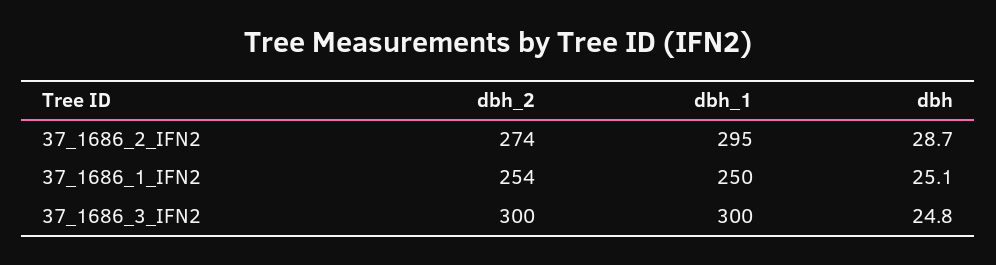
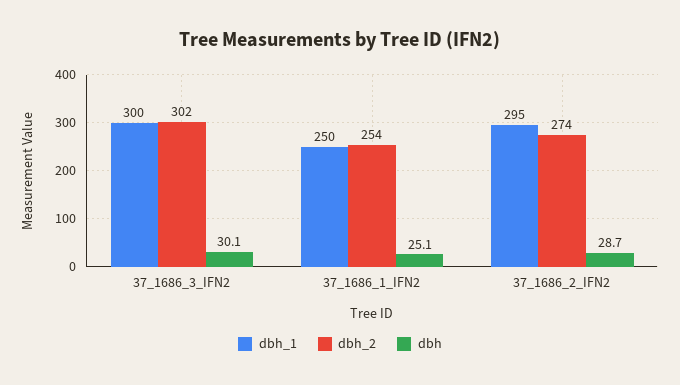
dbh_2, 37_1686_3_IFN2: 300 -> 302
dbh, 37_1686_3_IFN2: 24.8 -> 30.1

